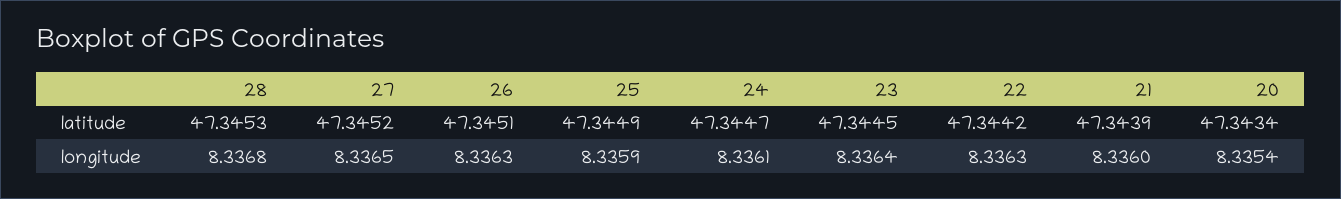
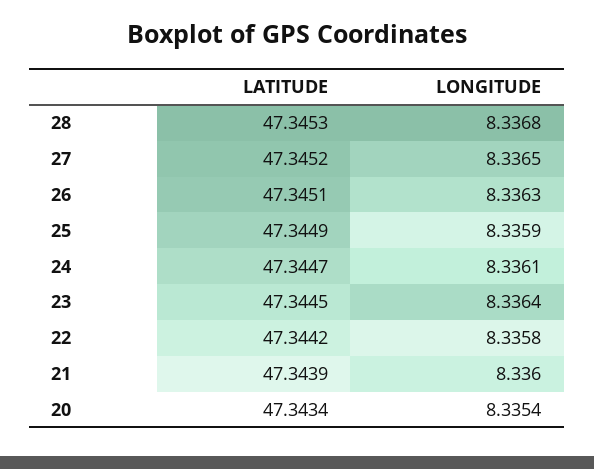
22, longitude: 8.3363 -> 8.3358

